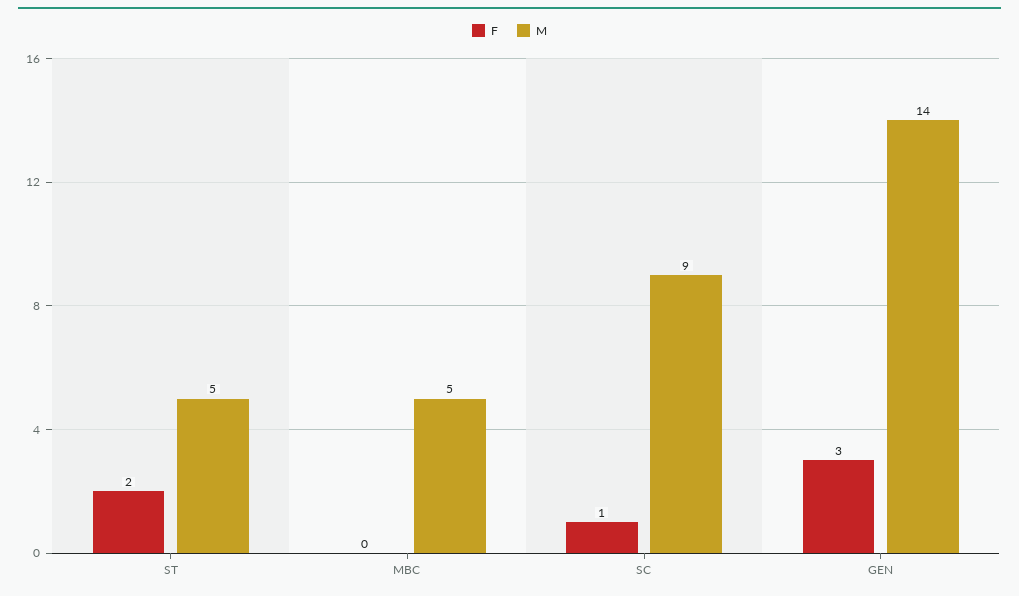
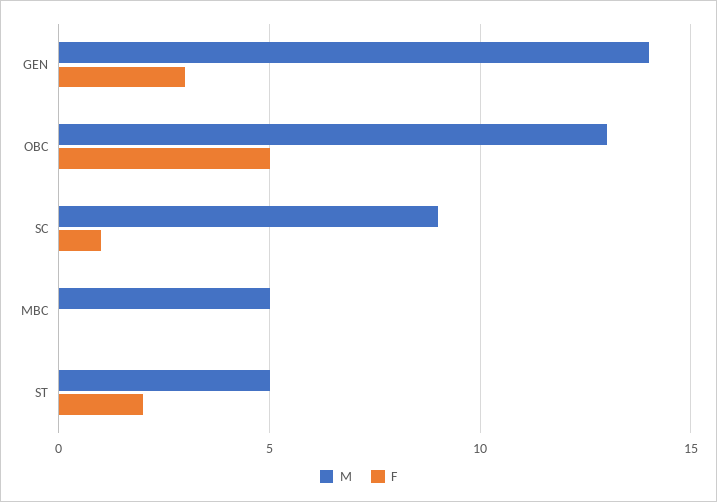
M, OBC: none -> 13
F, OBC: none -> 5

